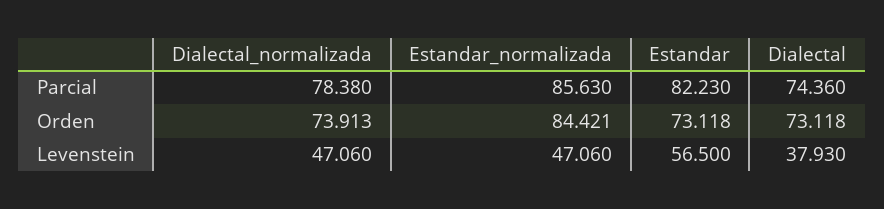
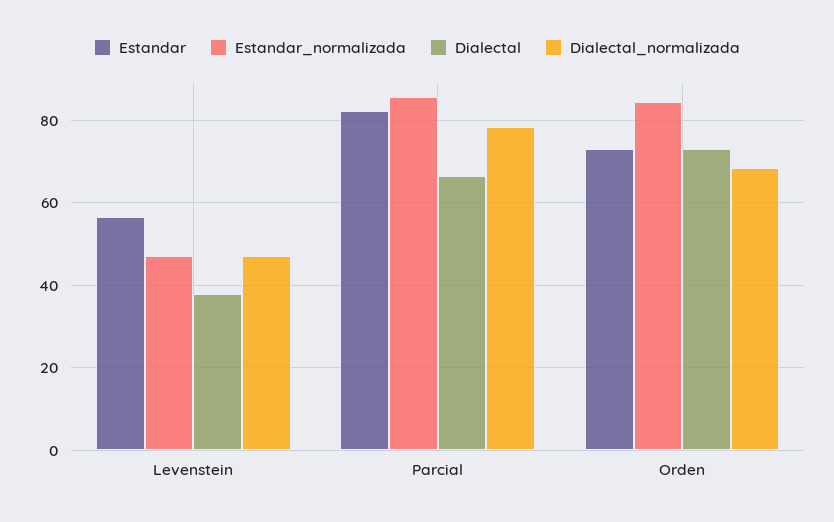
Dialectal, Parcial: 74.36 -> 66
Dialectal_normalizada, Orden: 73.913 -> 68

